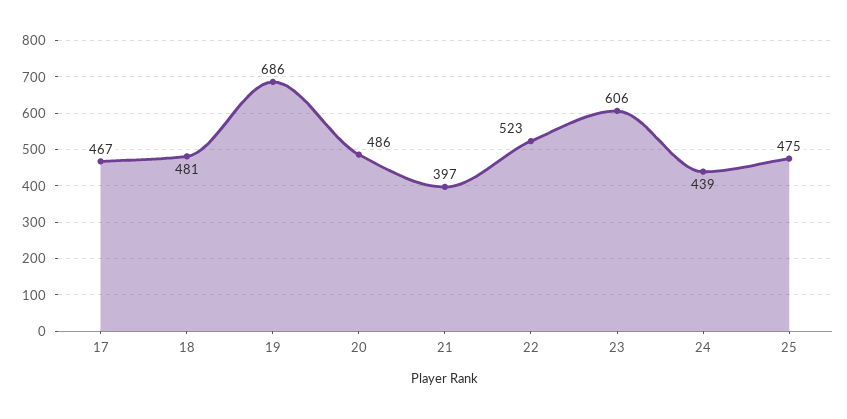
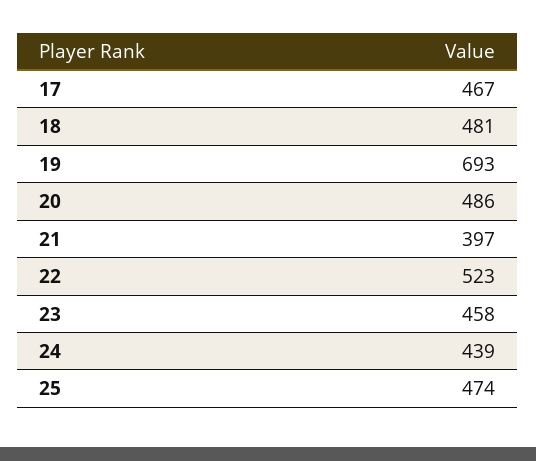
19: 686 -> 693
23: 606 -> 458
25: 475 -> 474

